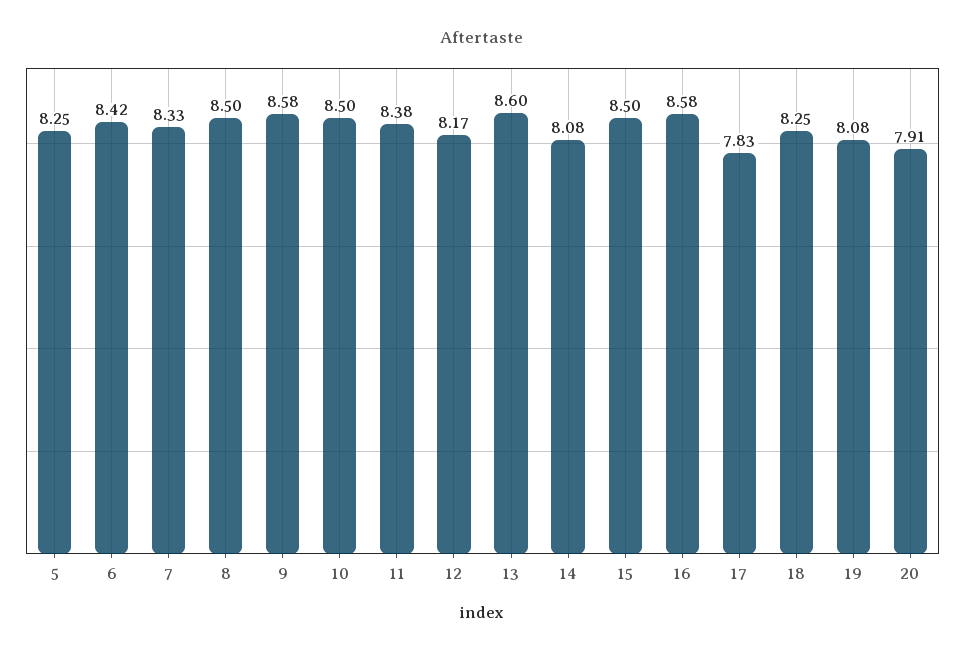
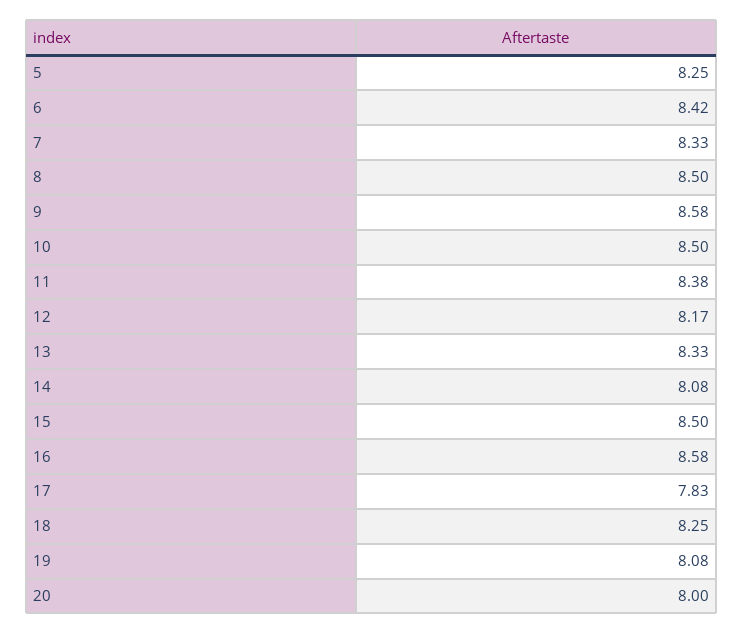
13: 8.6 -> 8.33
20: 7.91 -> 8

